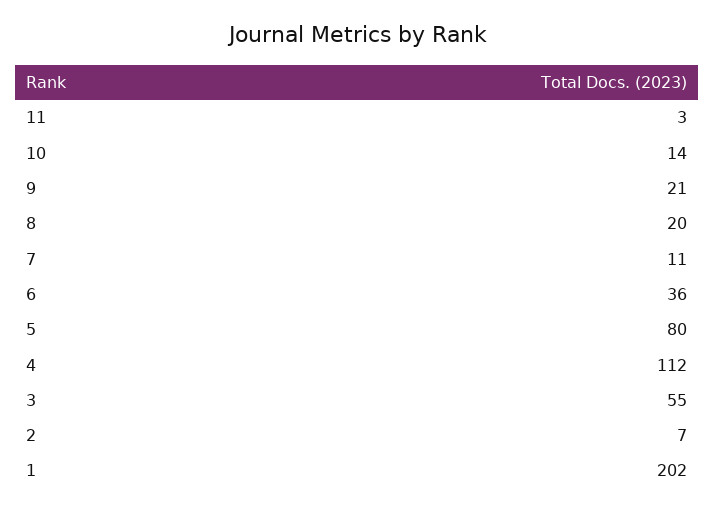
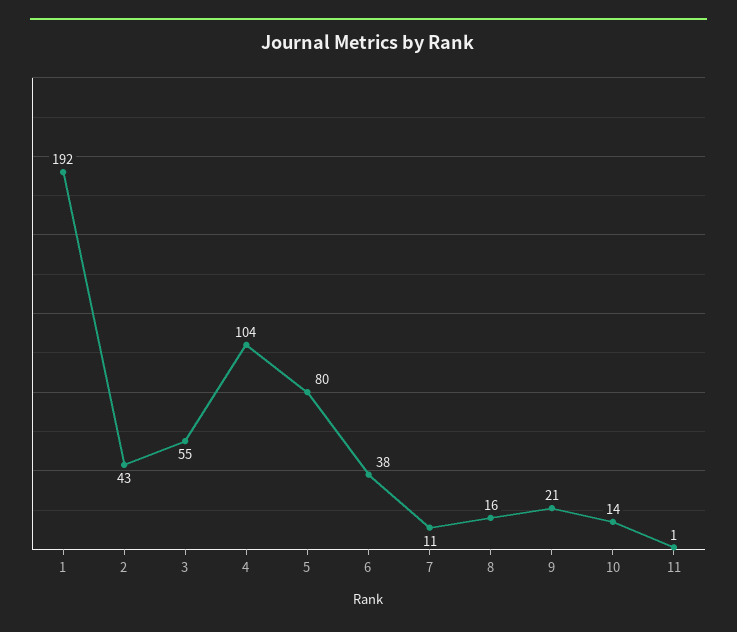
11: 3 -> 1
8: 20 -> 16
6: 36 -> 38
4: 112 -> 104
2: 7 -> 43
1: 202 -> 192

